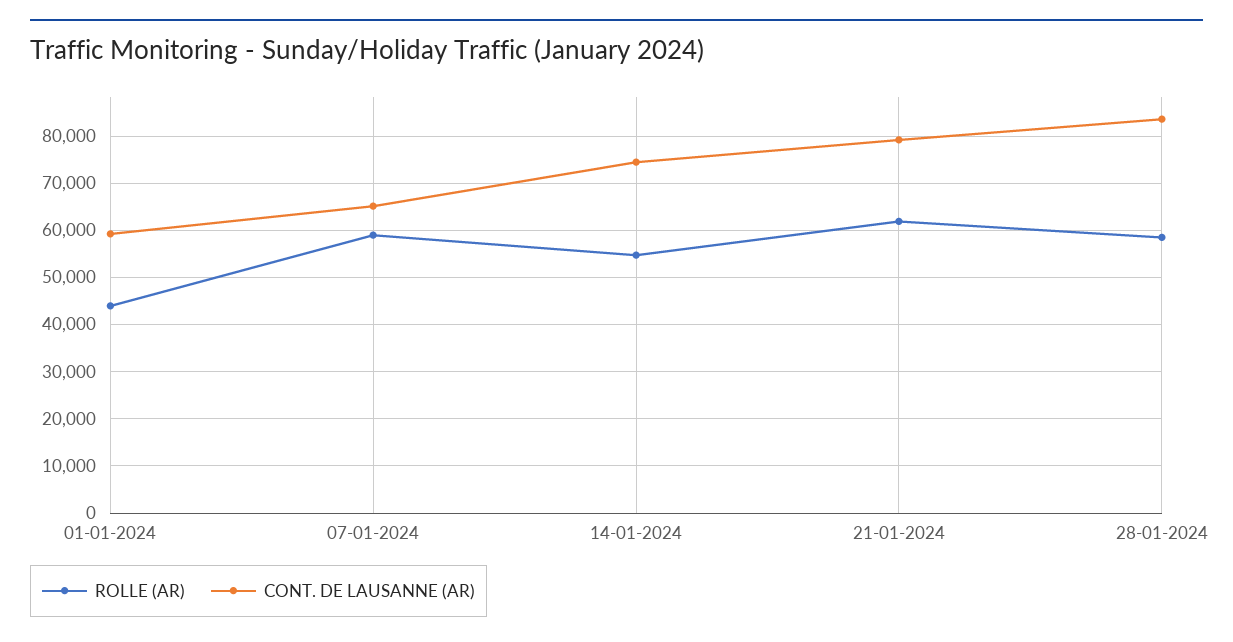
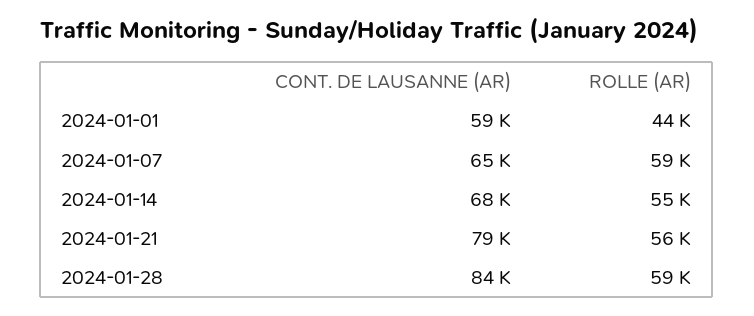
CONT. DE LAUSANNE (AR), 14-01-2024: 74000 -> 68000
ROLLE (AR), 21-01-2024: 62000 -> 56000

